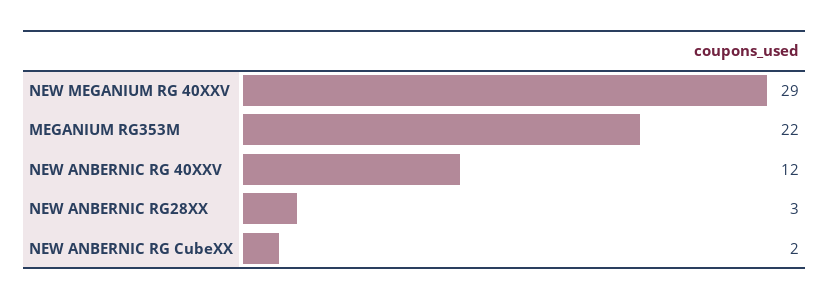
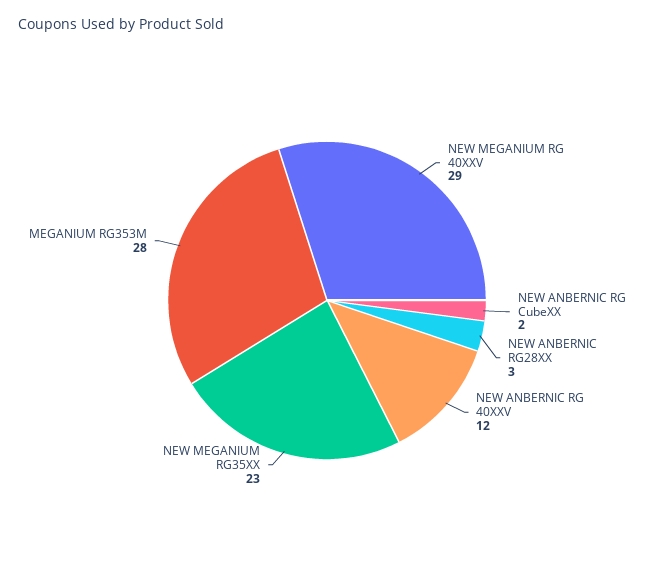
MEGANIUM RG353M: 22 -> 28
NEW MEGANIUM RG35XX: none -> 23

